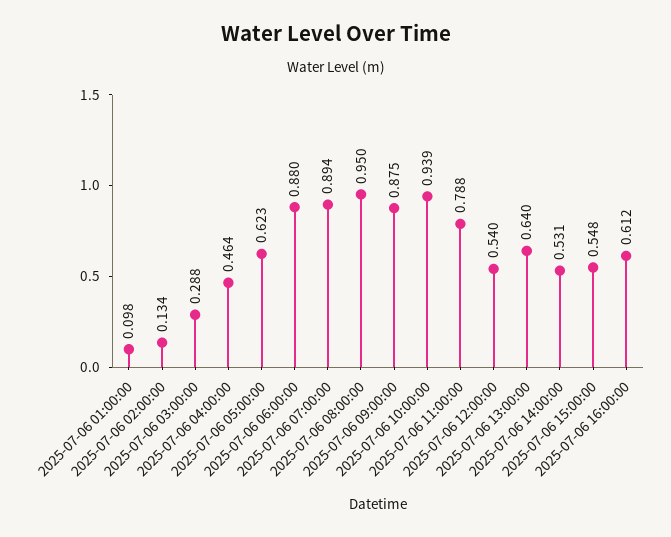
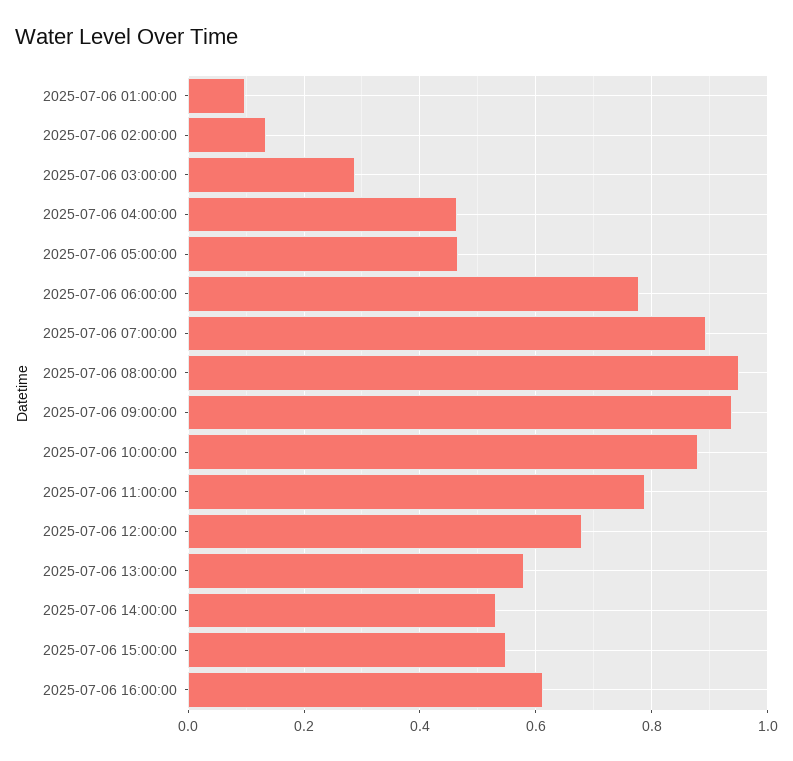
2025-07-06 05:00:00: 0.623 -> 0.46
2025-07-06 06:00:00: 0.88 -> 0.78
2025-07-06 09:00:00: 0.875 -> 0.94
2025-07-06 10:00:00: 0.939 -> 0.88
2025-07-06 12:00:00: 0.54 -> 0.68
2025-07-06 13:00:00: 0.64 -> 0.58

